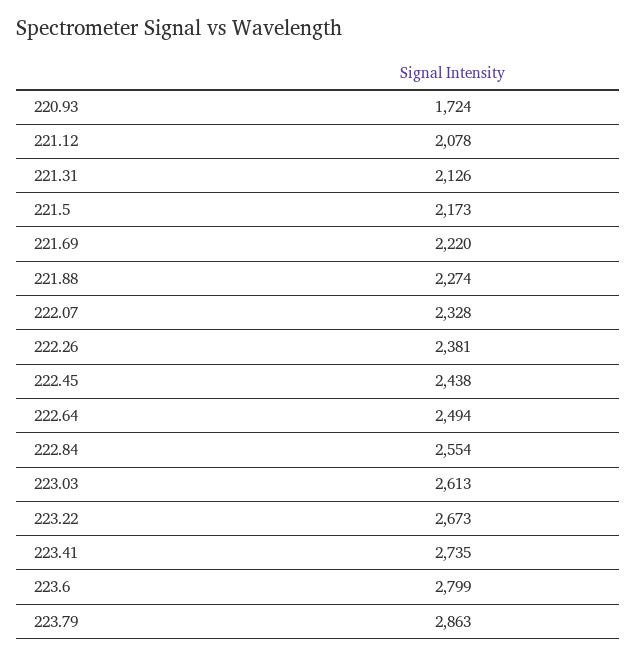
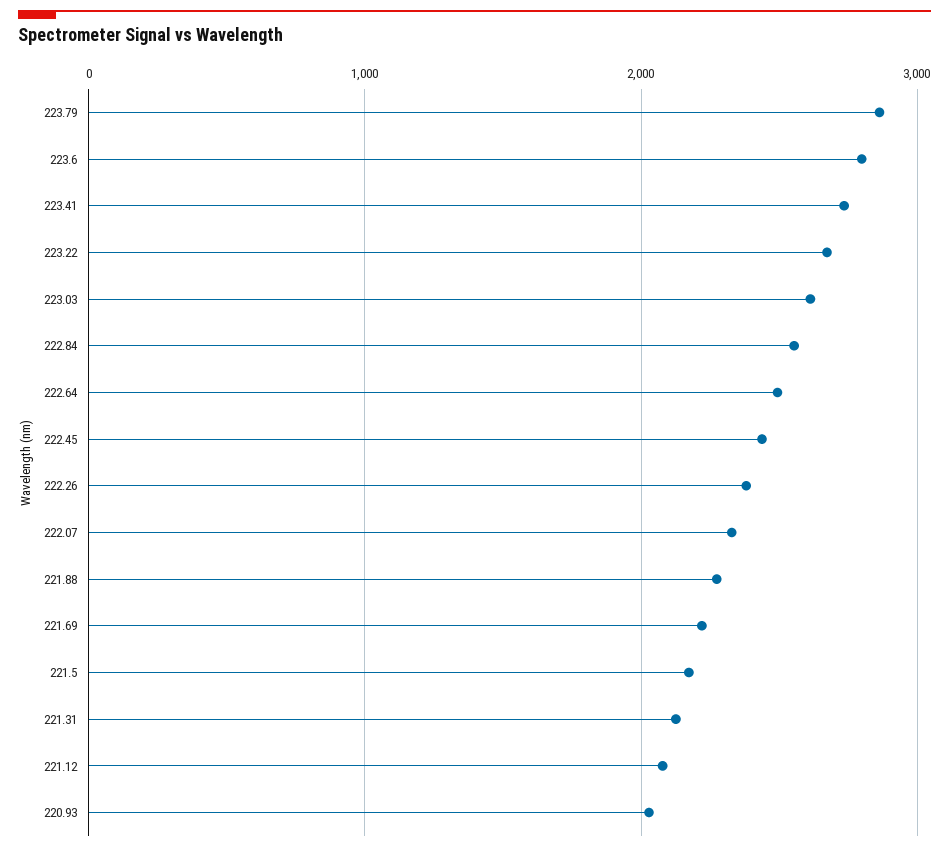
220.93: 1724 -> 2000

